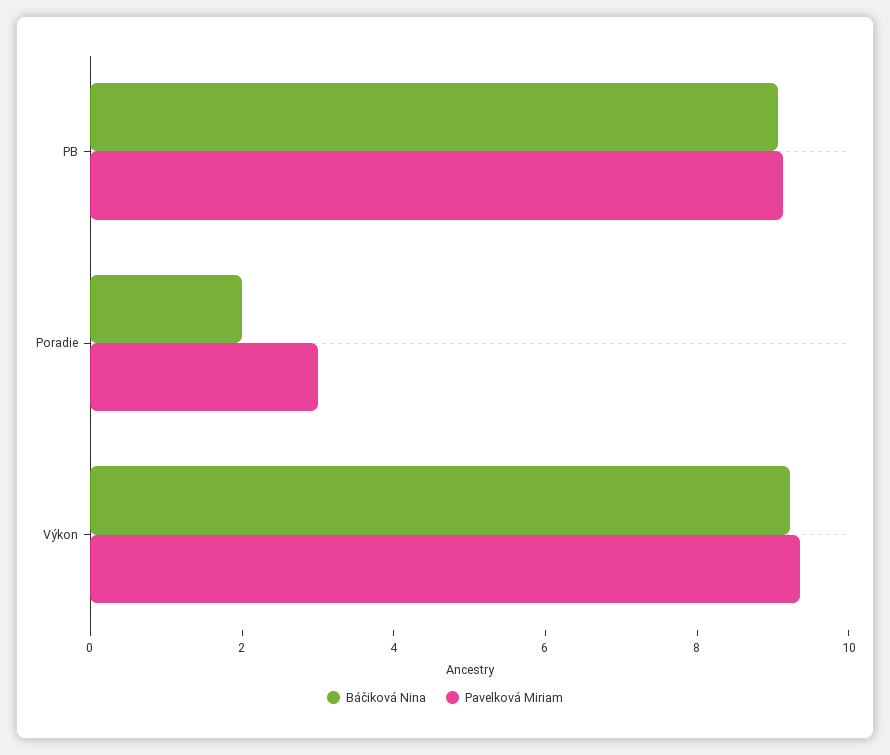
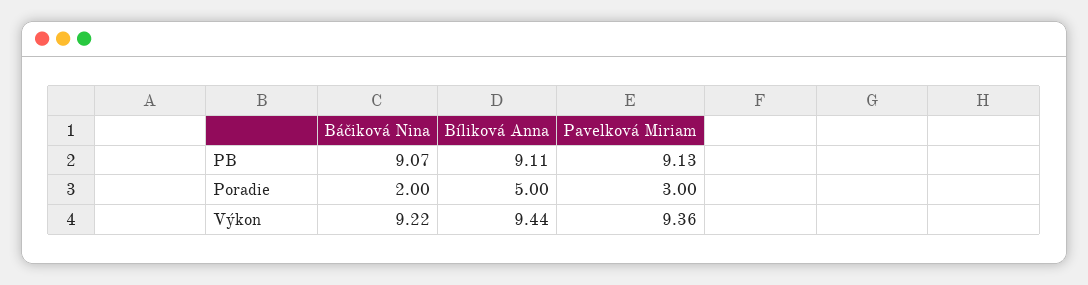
Bíliková Anna, PB: none -> 9.11
Bíliková Anna, Poradie: none -> 5
Bíliková Anna, Výkon: none -> 9.44

